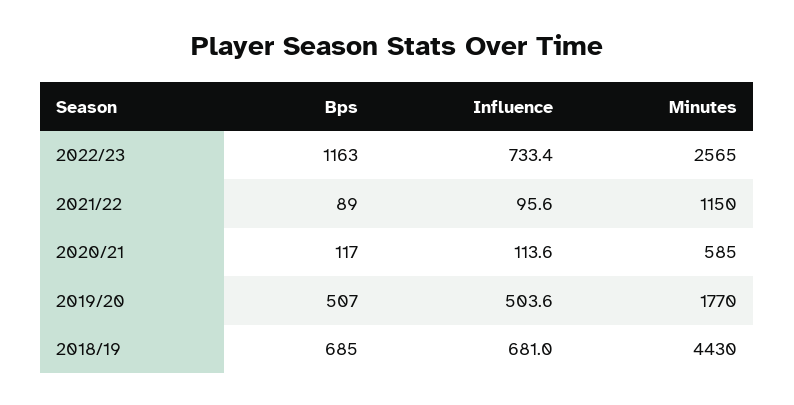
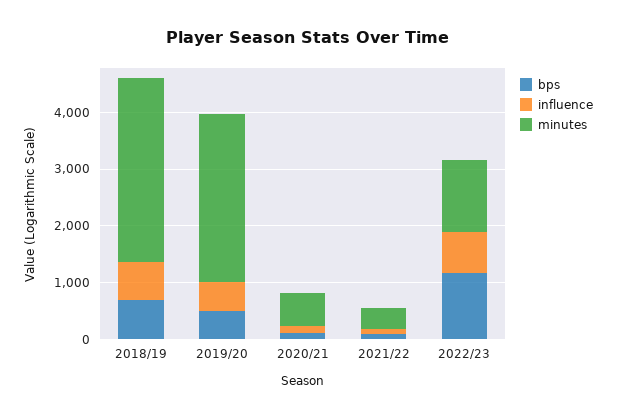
Minutes, 2022/23: 2565 -> 1200
Minutes, 2021/22: 1150 -> 400
Minutes, 2019/20: 1770 -> 3000
Minutes, 2018/19: 4430 -> 3200

